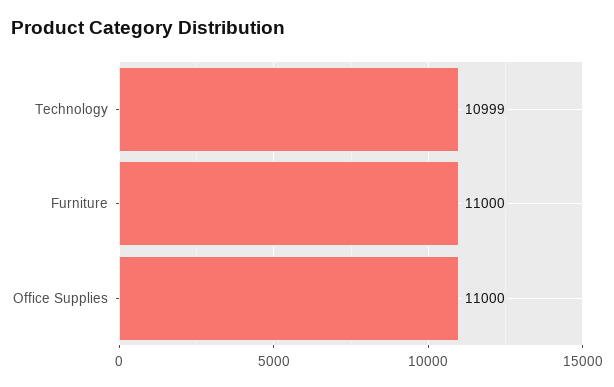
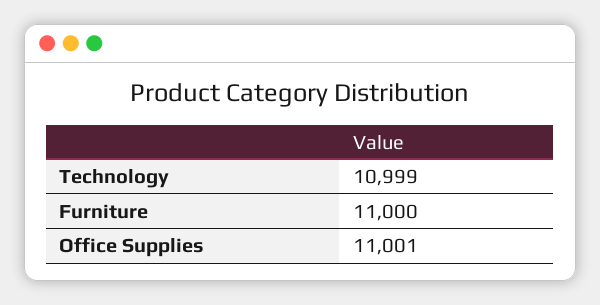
Office Supplies: 11000 -> 11001

